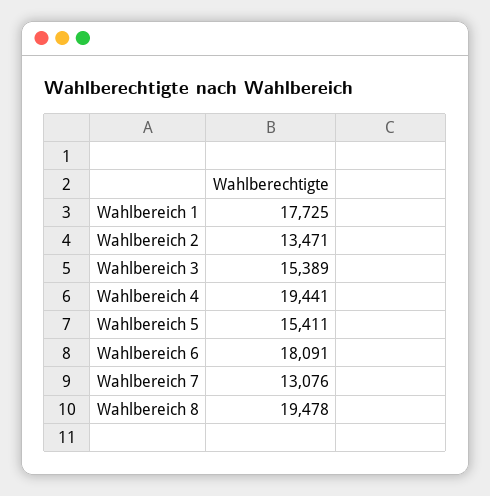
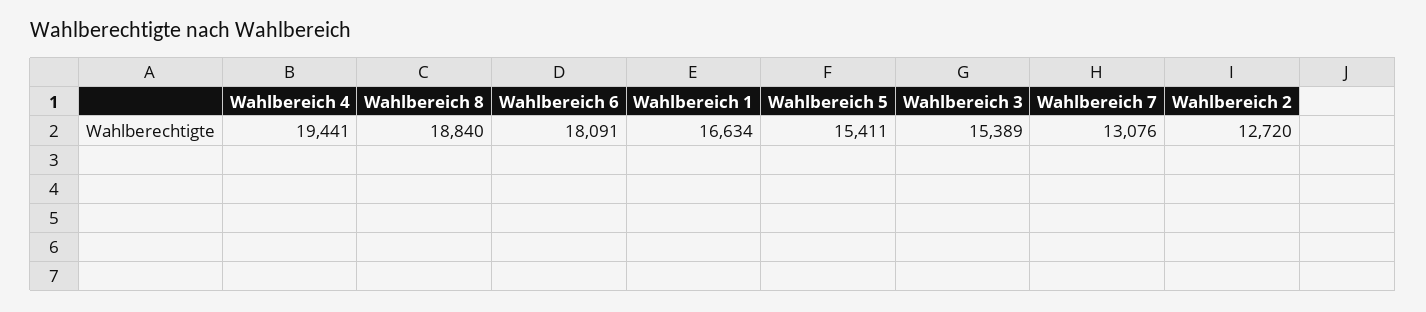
Wahlbereich 1: 17725 -> 16634
Wahlbereich 2: 13471 -> 12720
Wahlbereich 8: 19478 -> 18840

